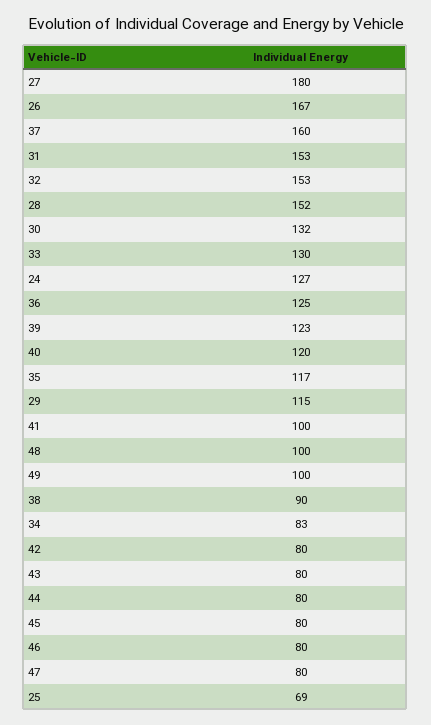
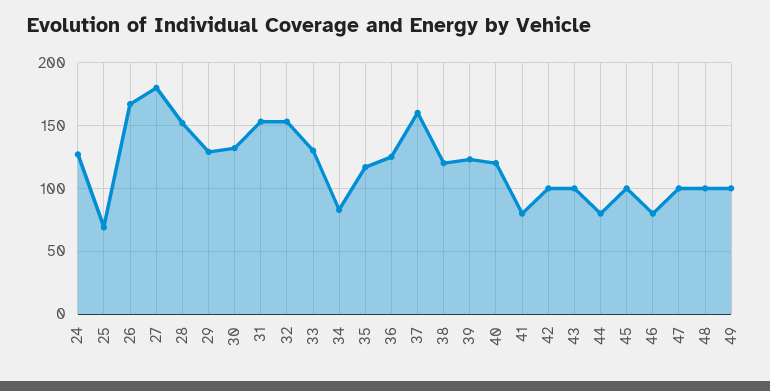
29: 115 -> 130
41: 100 -> 80
38: 90 -> 120
42: 80 -> 100
43: 80 -> 100
45: 80 -> 100
47: 80 -> 100

